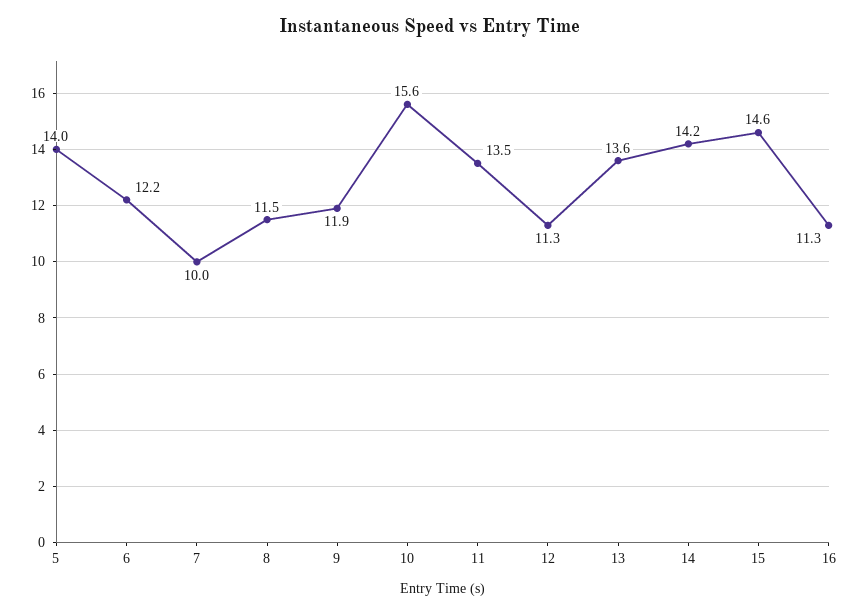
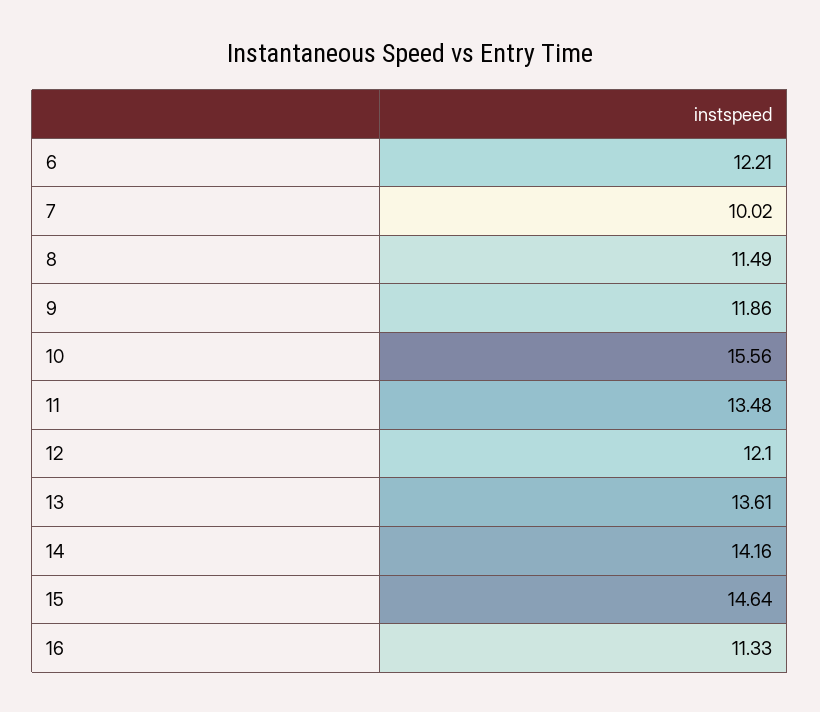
5: 14 -> none
12: 11.3 -> 12.1

